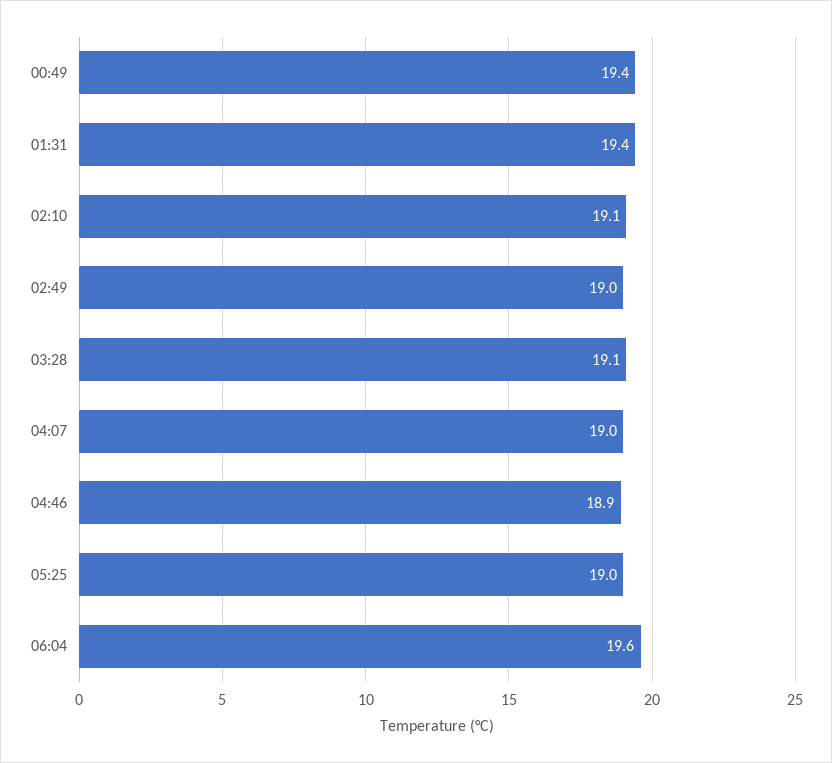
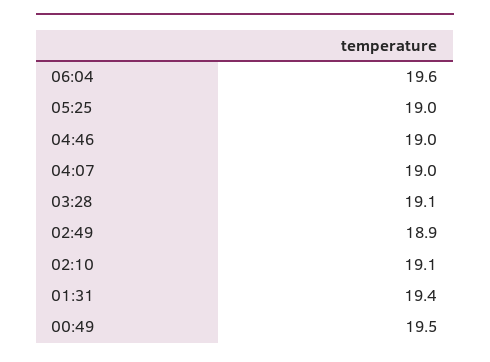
00:49: 19.4 -> 19.5
02:49: 19 -> 18.9
04:46: 18.9 -> 19

